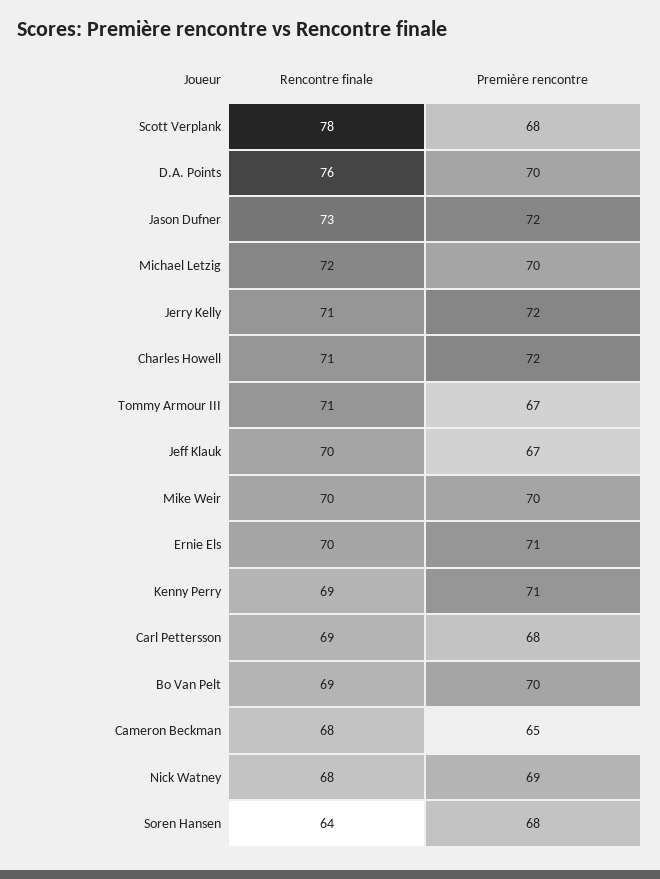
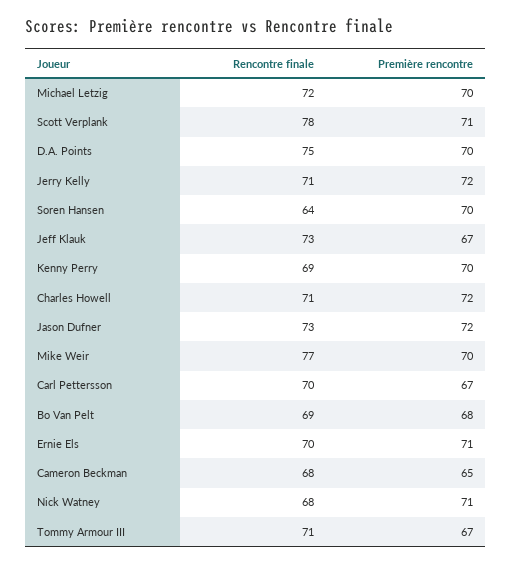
Première rencontre, Scott Verplank: 68 -> 71
Rencontre finale, D.A. Points: 76 -> 75
Rencontre finale, Jeff Klauk: 70 -> 73
Rencontre finale, Mike Weir: 70 -> 77
Première rencontre, Kenny Perry: 71 -> 70
Rencontre finale, Carl Pettersson: 69 -> 70
Première rencontre, Carl Pettersson: 68 -> 67
Première rencontre, Bo Van Pelt: 70 -> 68
Première rencontre, Nick Watney: 69 -> 71
Première rencontre, Soren Hansen: 68 -> 70

